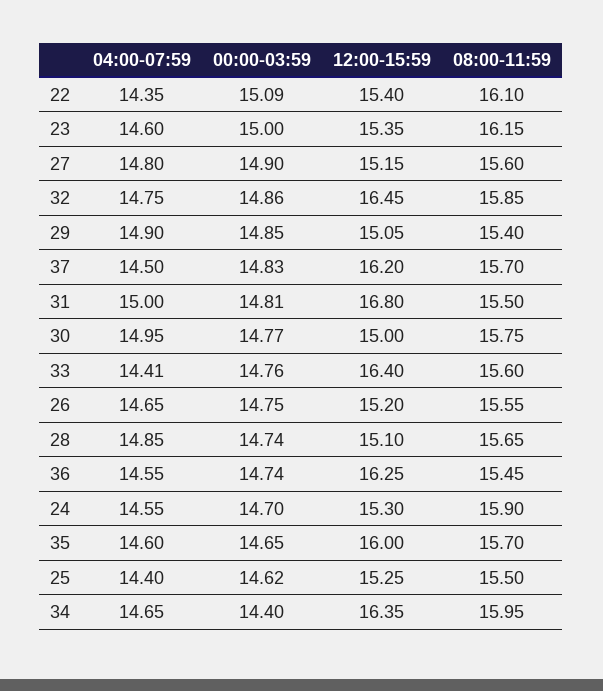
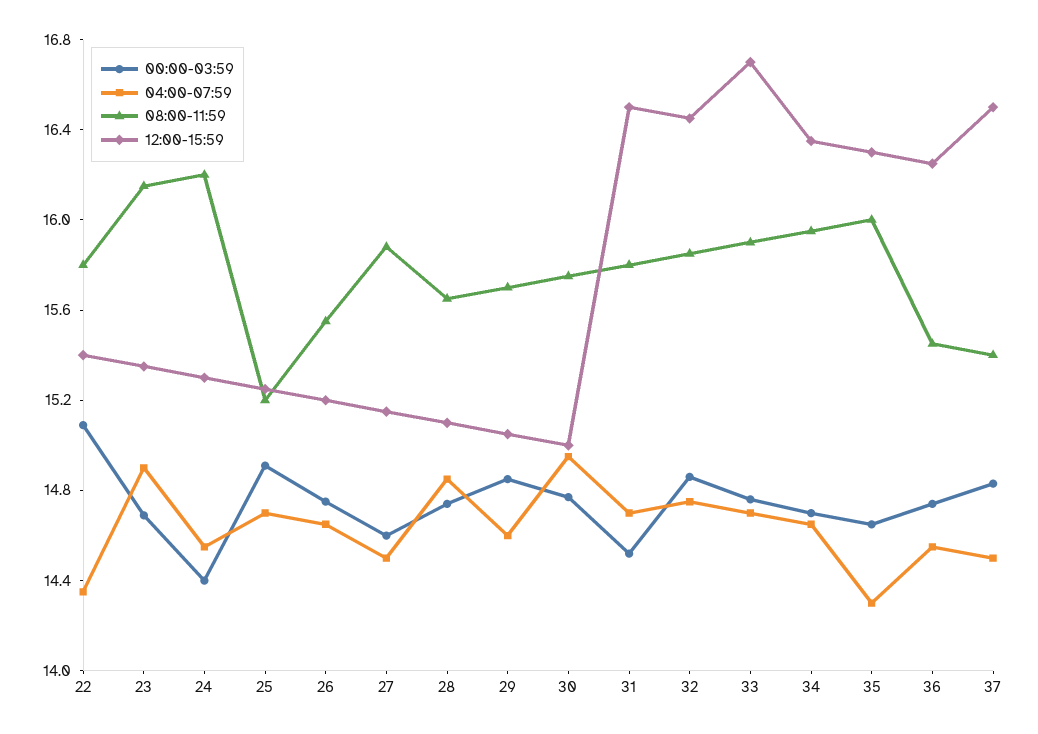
08:00-11:59, 22: 16.1 -> 15.8
04:00-07:59, 23: 14.6 -> 14.9
00:00-03:59, 23: 15 -> 14.7
04:00-07:59, 27: 14.8 -> 14.5
00:00-03:59, 27: 14.9 -> 14.6
08:00-11:59, 27: 15.6 -> 15.9
04:00-07:59, 29: 14.9 -> 14.6
08:00-11:59, 29: 15.4 -> 15.7
12:00-15:59, 37: 16.2 -> 16.5
08:00-11:59, 37: 15.7 -> 15.4
04:00-07:59, 31: 15 -> 14.7
00:00-03:59, 31: 14.81 -> 14.5
12:00-15:59, 31: 16.8 -> 16.5
08:00-11:59, 31: 15.5 -> 15.8
04:00-07:59, 33: 14.41 -> 14.7
12:00-15:59, 33: 16.4 -> 16.7
08:00-11:59, 33: 15.6 -> 15.9
00:00-03:59, 24: 14.7 -> 14.4
08:00-11:59, 24: 15.9 -> 16.2
04:00-07:59, 35: 14.6 -> 14.3
12:00-15:59, 35: 16 -> 16.3
08:00-11:59, 35: 15.7 -> 16
04:00-07:59, 25: 14.4 -> 14.7
00:00-03:59, 25: 14.62 -> 14.9
08:00-11:59, 25: 15.5 -> 15.2
00:00-03:59, 34: 14.4 -> 14.7

